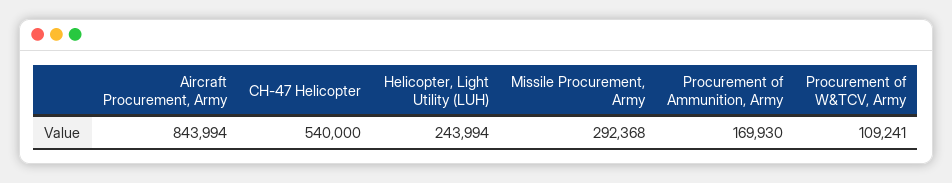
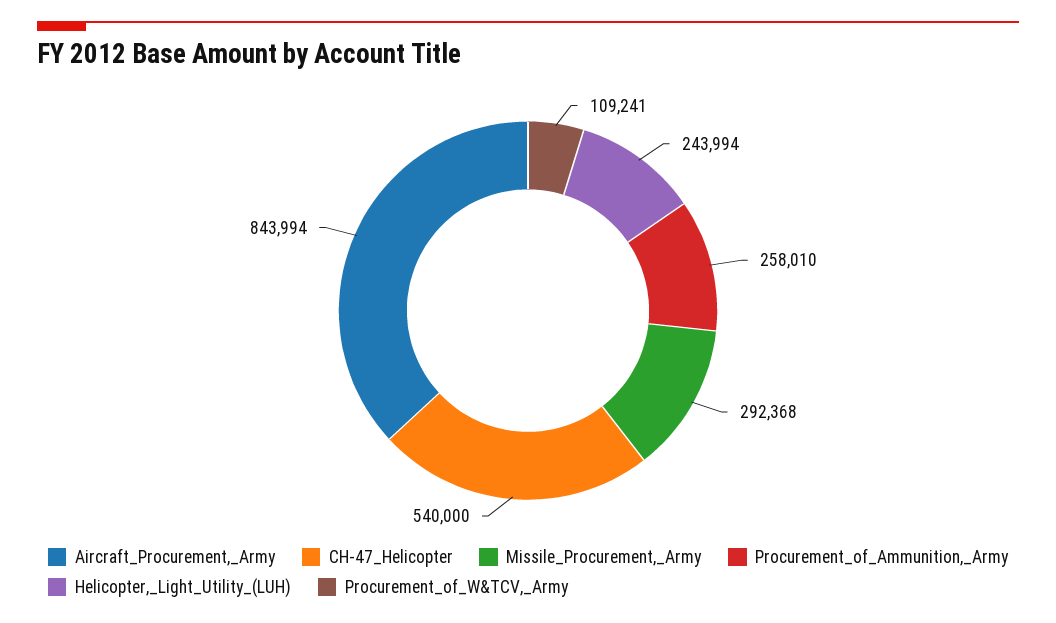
Procurement of Ammunition, Army: 169930 -> 258010

